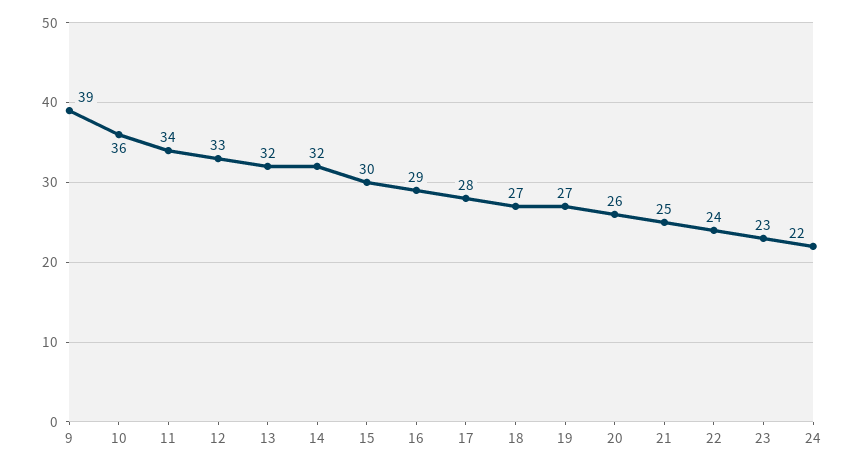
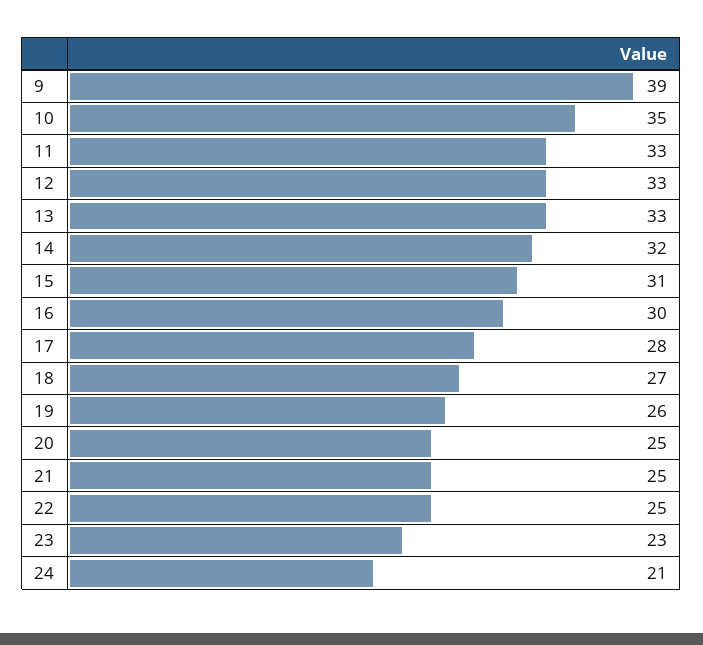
10: 36 -> 35
11: 34 -> 33
13: 32 -> 33
15: 30 -> 31
16: 29 -> 30
19: 27 -> 26
20: 26 -> 25
22: 24 -> 25
24: 22 -> 21

